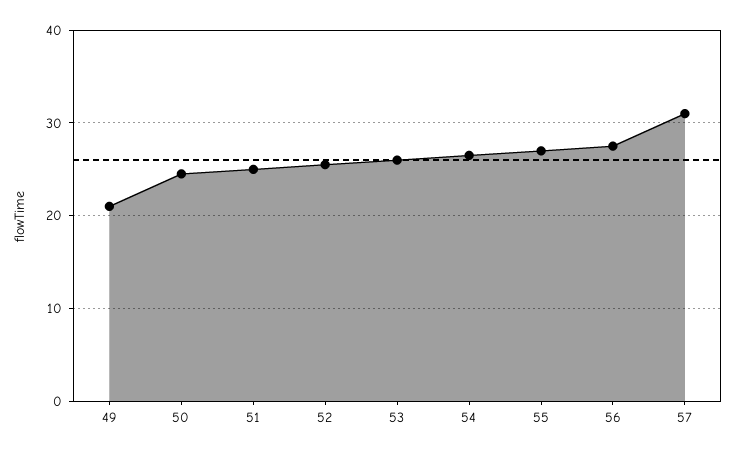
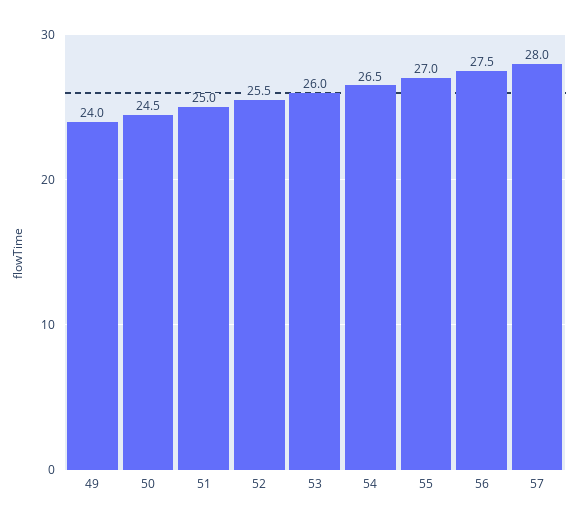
49: 21 -> 24
57: 31 -> 28

